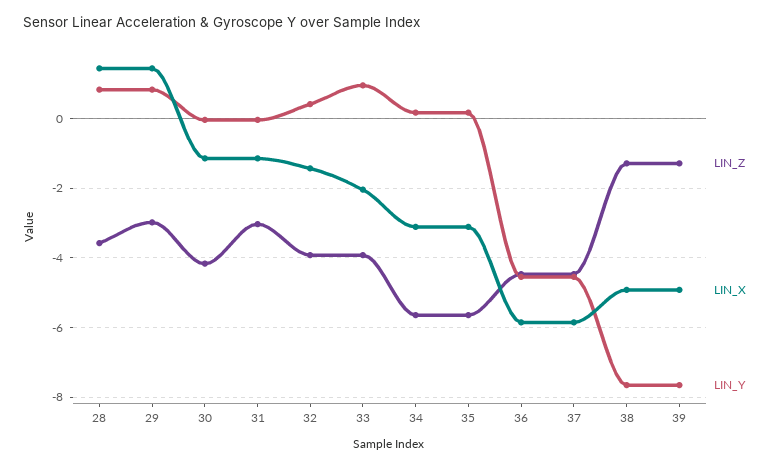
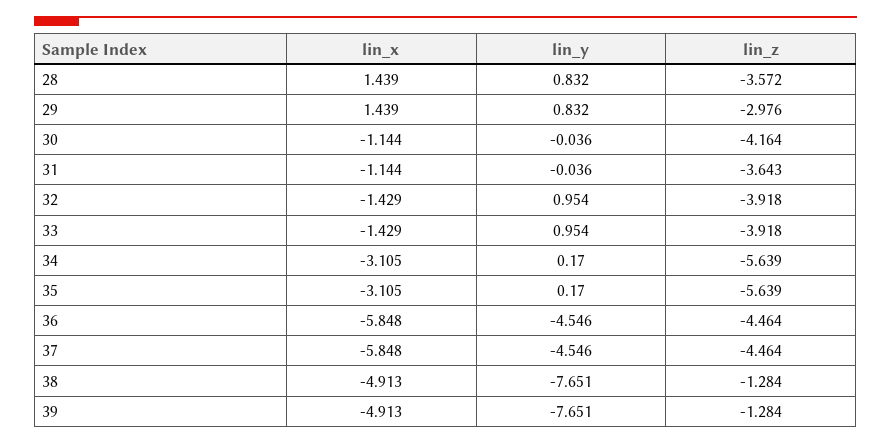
LIN_Z, 31: -3 -> -3.643
LIN_Y, 32: 0.4 -> 0.954
LIN_X, 33: -2 -> -1.429

